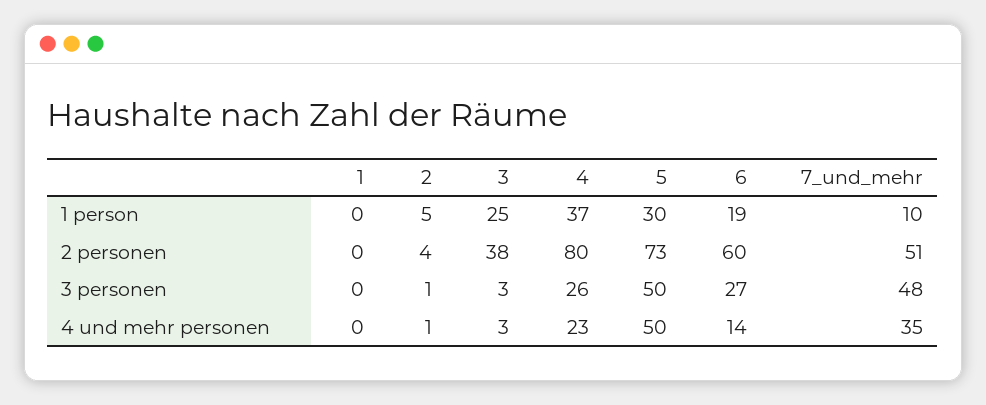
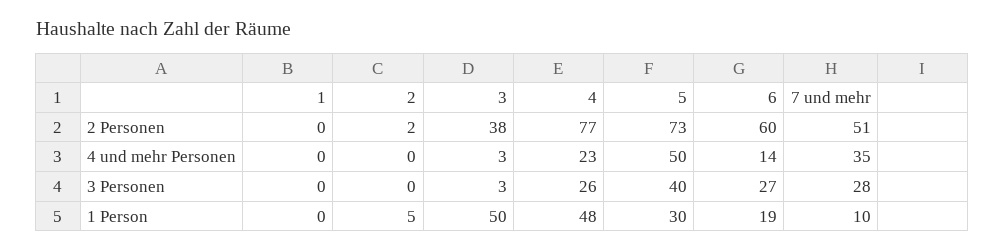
3, 1 person: 25 -> 50
4, 1 person: 37 -> 48
2, 2 personen: 4 -> 2
4, 2 personen: 80 -> 77
2, 3 personen: 1 -> 0
5, 3 personen: 50 -> 40
7_und_mehr, 3 personen: 48 -> 28
2, 4 und mehr personen: 1 -> 0

